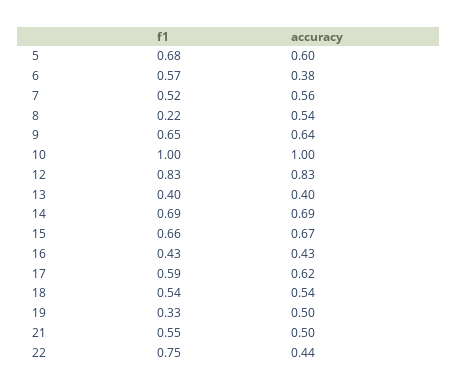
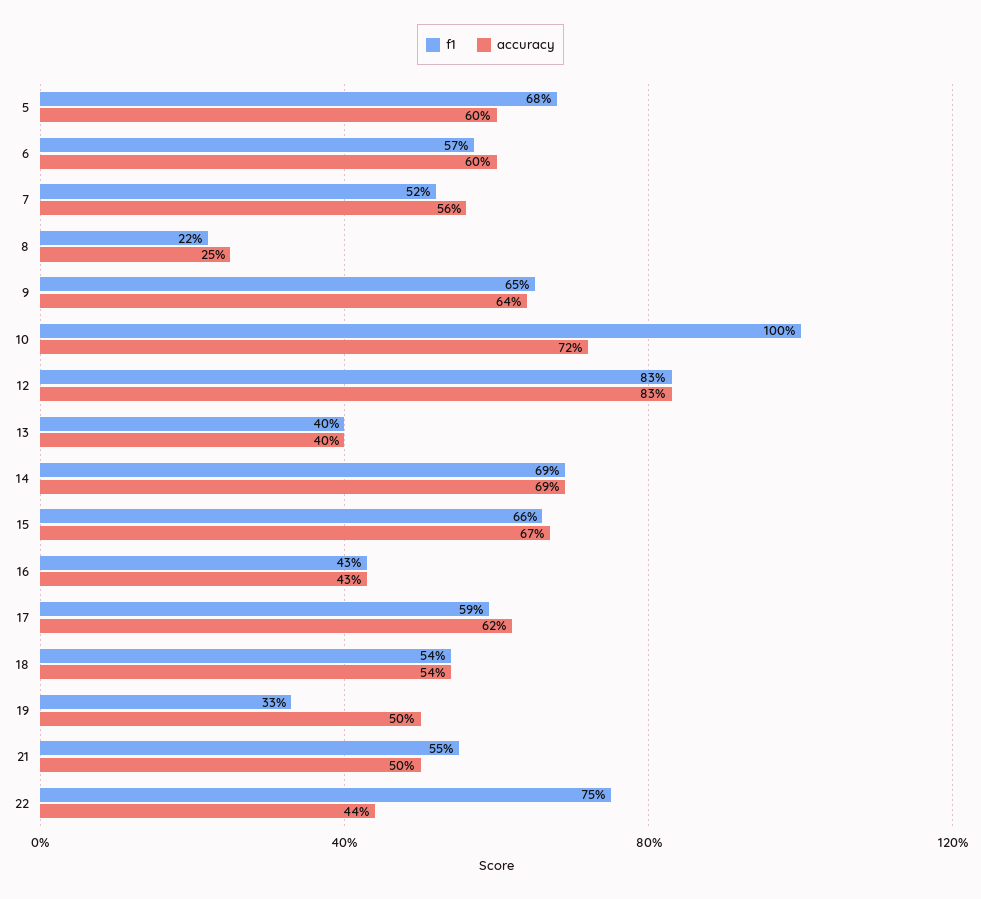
accuracy, 6: 0.38 -> 0.6
accuracy, 8: 0.54 -> 0.25
accuracy, 10: 1 -> 0.72

